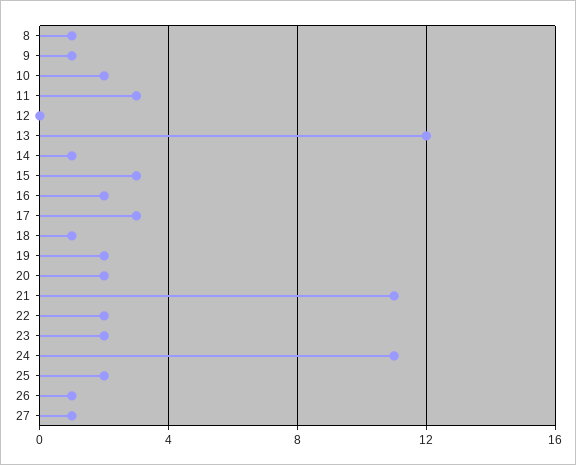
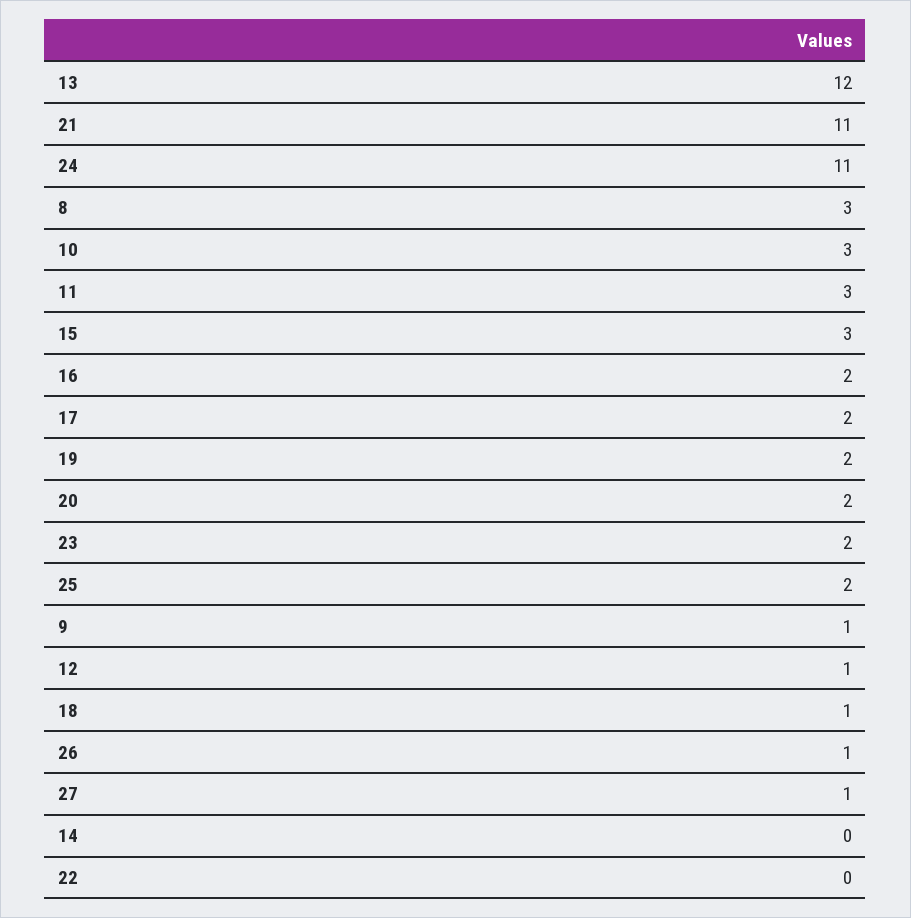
8: 1 -> 3
10: 2 -> 3
12: 0 -> 1
14: 1 -> 0
17: 3 -> 2
22: 2 -> 0

